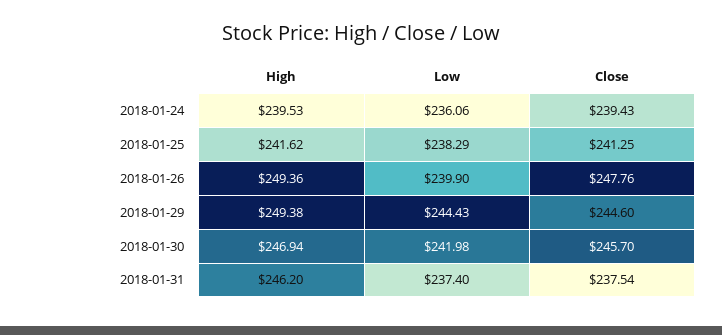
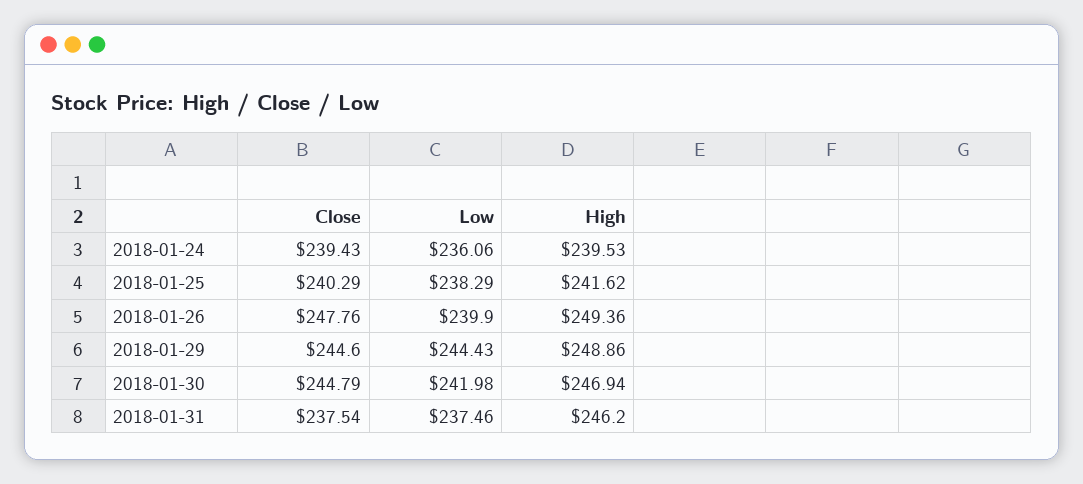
Close, 2018-01-25: 241.25 -> 240.29
High, 2018-01-29: 249.38 -> 248.86
Close, 2018-01-30: 245.7 -> 244.79
Low, 2018-01-31: 237.4 -> 237.46

